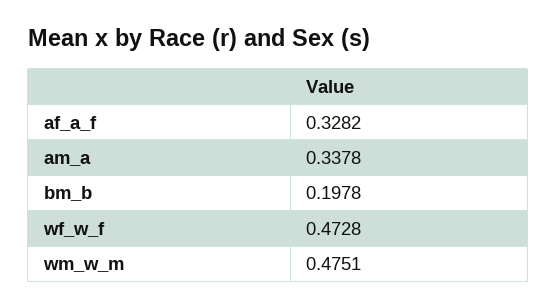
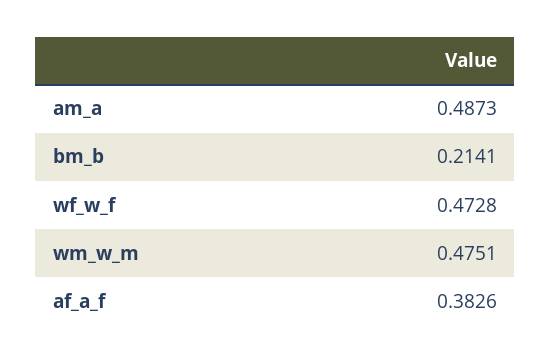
af_a_f: 0.3282 -> 0.3826
am_a: 0.3378 -> 0.4873
bm_b: 0.1978 -> 0.2141

